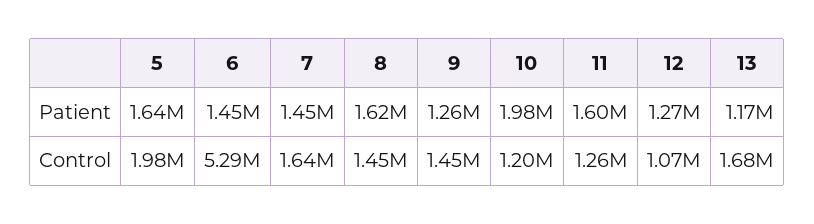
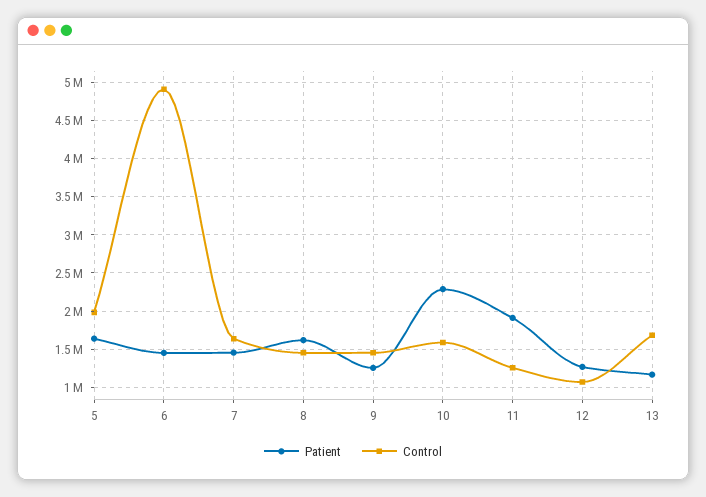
Patient, 10: 1980000 -> 2300000
Patient, 11: 1600000 -> 1900000
Control, 6: 5290000 -> 4900000
Control, 10: 1200000 -> 1600000

